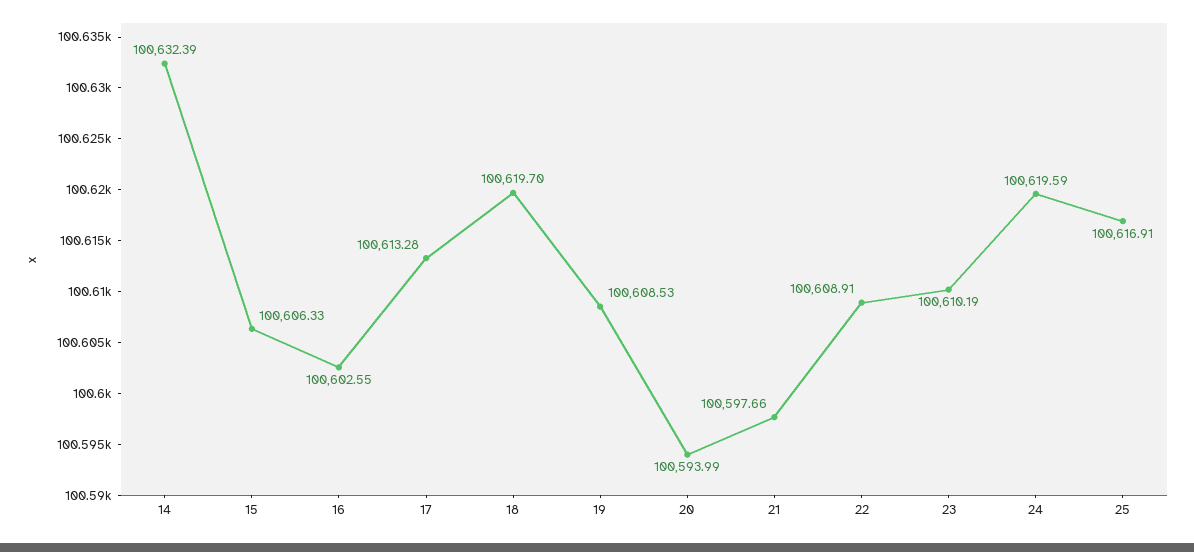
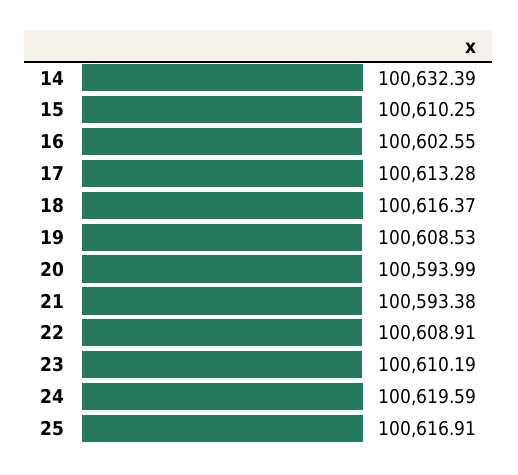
15: 100606.33 -> 100610.25
18: 100619.7 -> 100616.37
21: 100597.66 -> 100593.38

